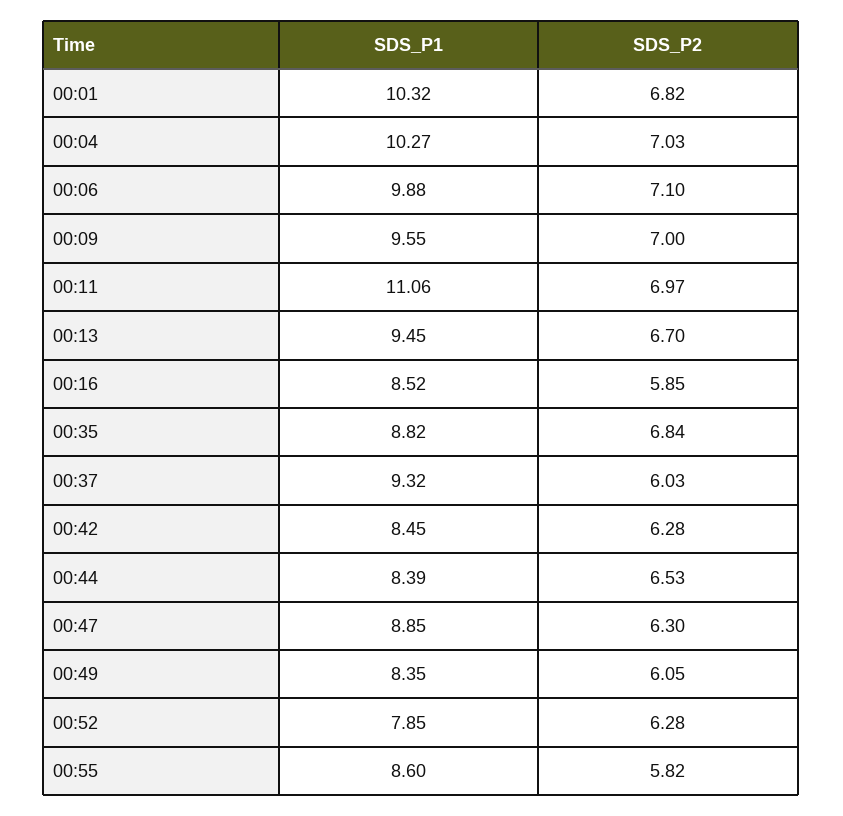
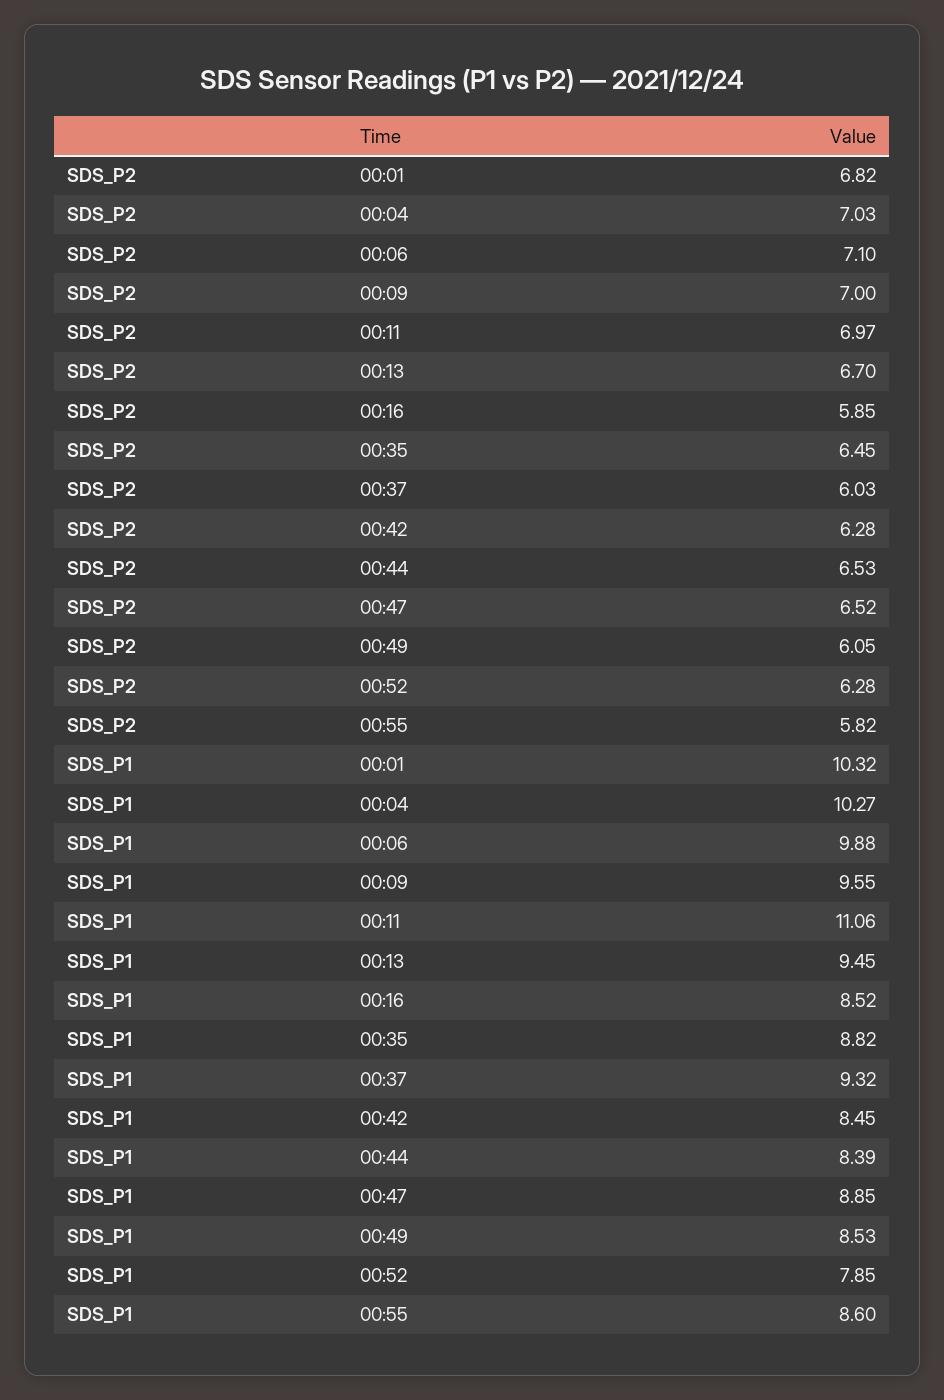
SDS_P2, 00:35: 6.84 -> 6.45
SDS_P2, 00:47: 6.3 -> 6.52
SDS_P1, 00:49: 8.35 -> 8.53

